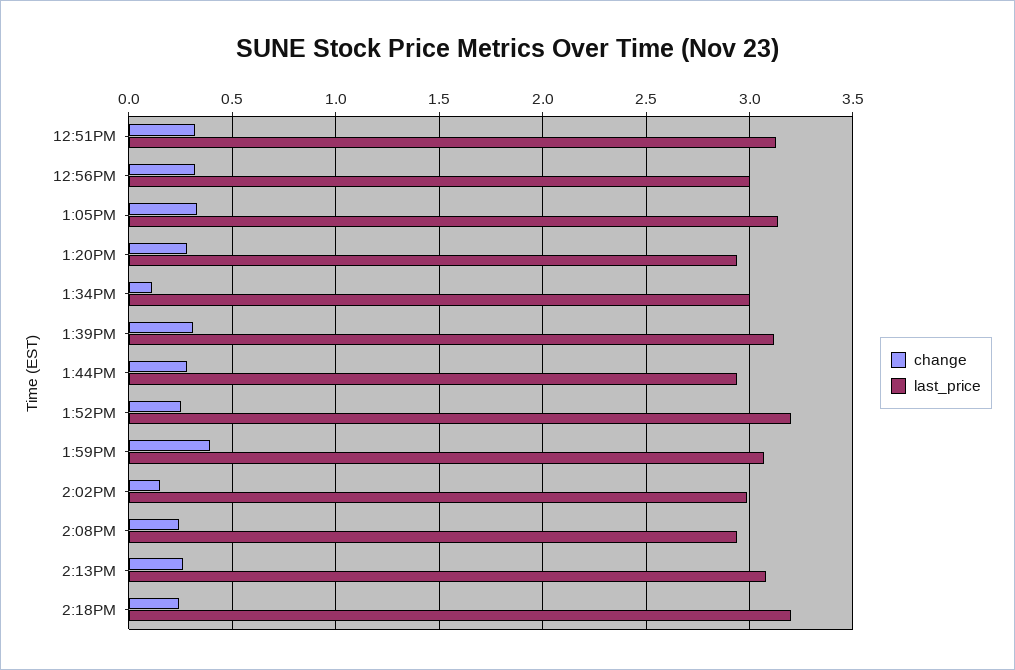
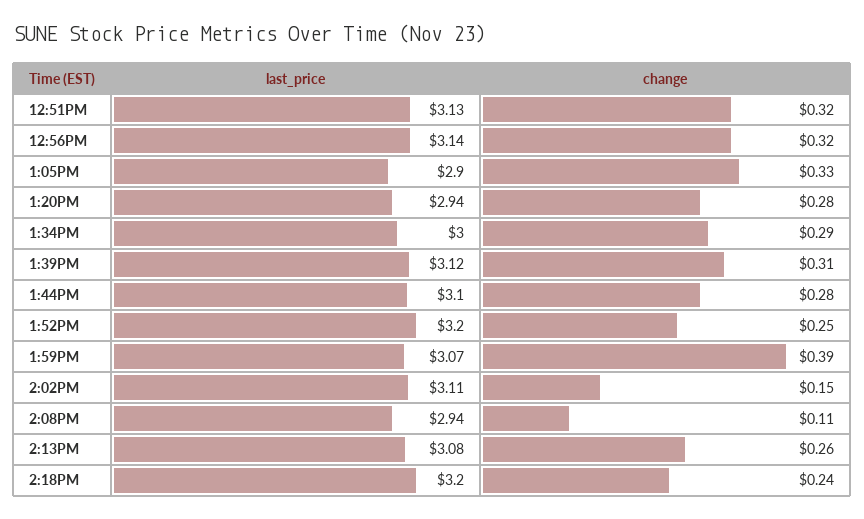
last_price, 12:56PM: 3 -> 3.14
last_price, 1:05PM: 3.15 -> 2.9
change, 1:34PM: 0.1 -> 0.29
last_price, 1:44PM: 2.95 -> 3.1
last_price, 2:02PM: 3 -> 3.11
change, 2:08PM: 0.25 -> 0.11

